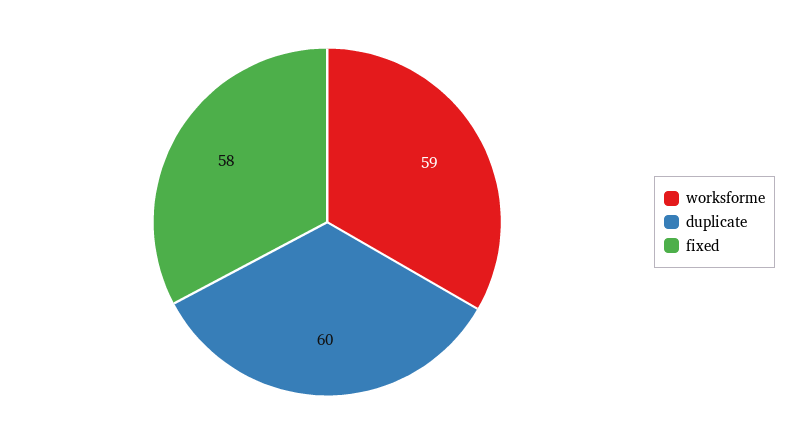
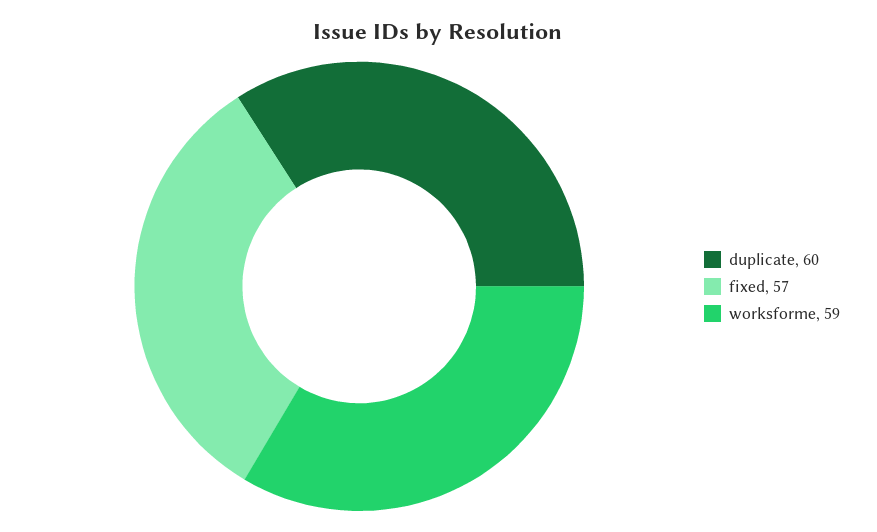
fixed: 58 -> 57

